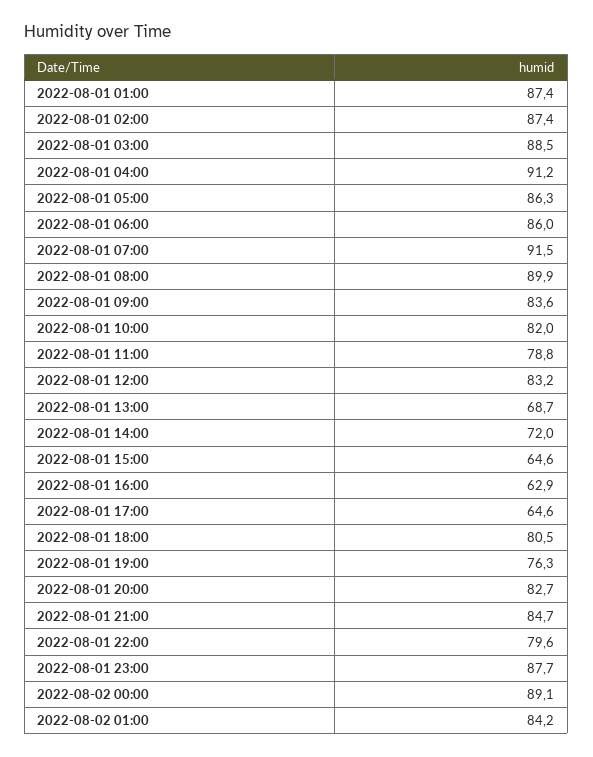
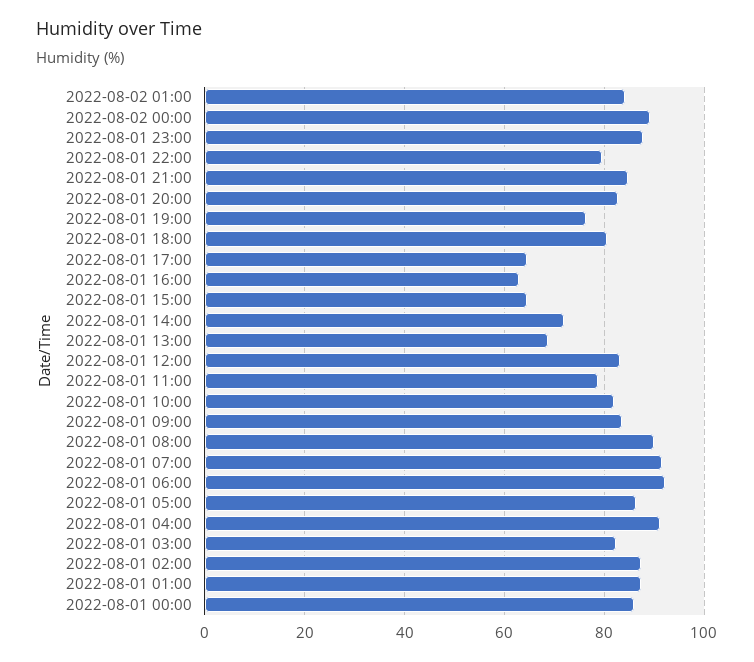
2022-08-01 03:00: 88.5 -> 82
2022-08-01 06:00: 86 -> 92
2022-08-01 00:00: none -> 86

